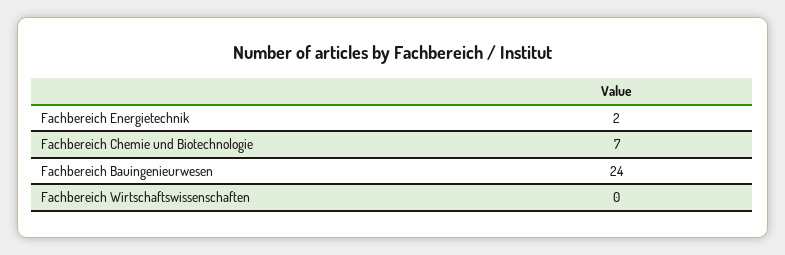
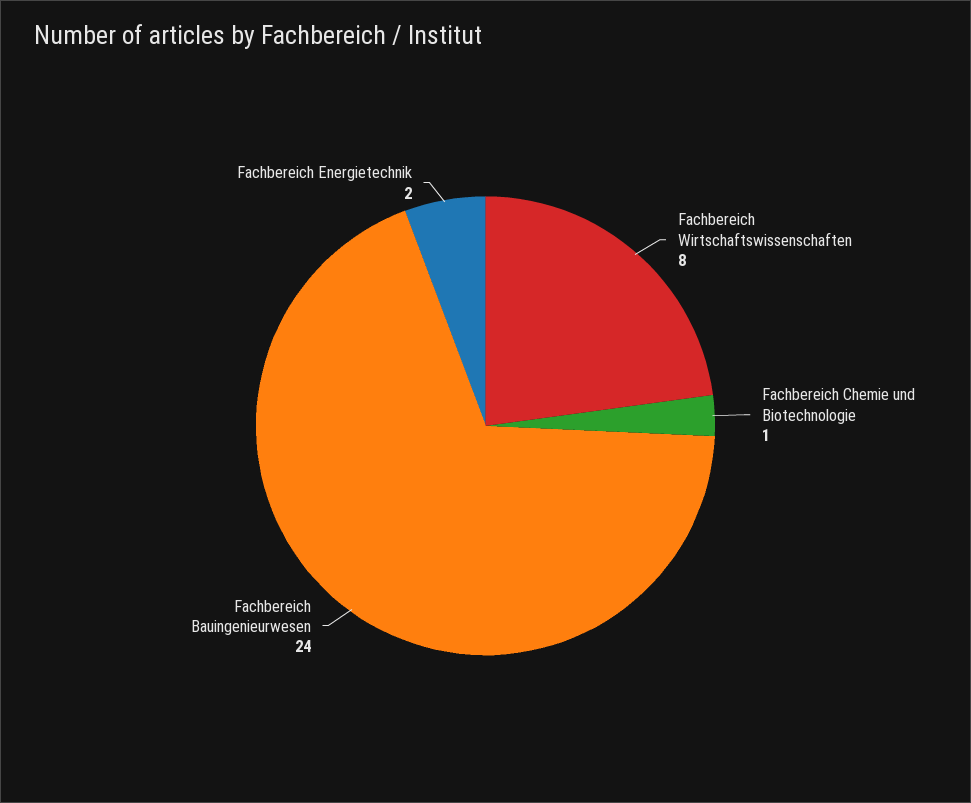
Fachbereich Chemie und Biotechnologie: 7 -> 1
Fachbereich Wirtschaftswissenschaften: 0 -> 8

